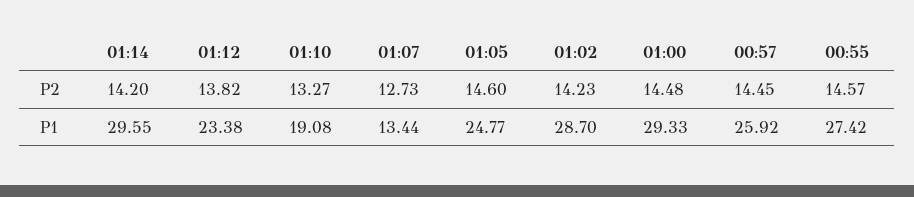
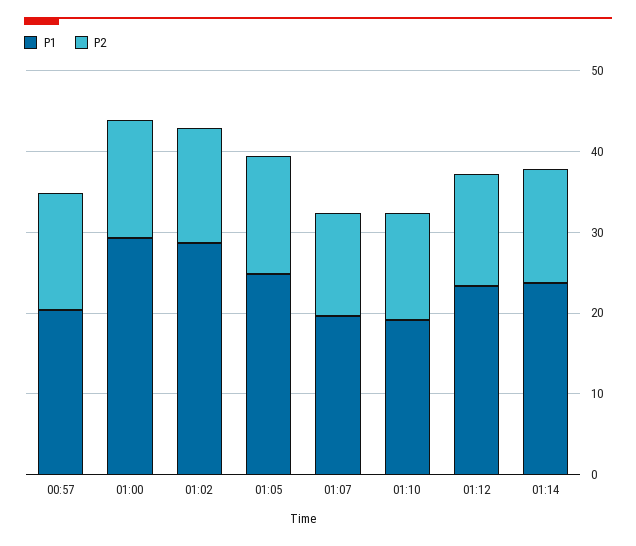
P2, 00:55: 14.57 -> none
P1, 01:14: 29.55 -> 24
P1, 01:07: 13.44 -> 20
P1, 00:57: 25.92 -> 20
P1, 00:55: 27.42 -> none

